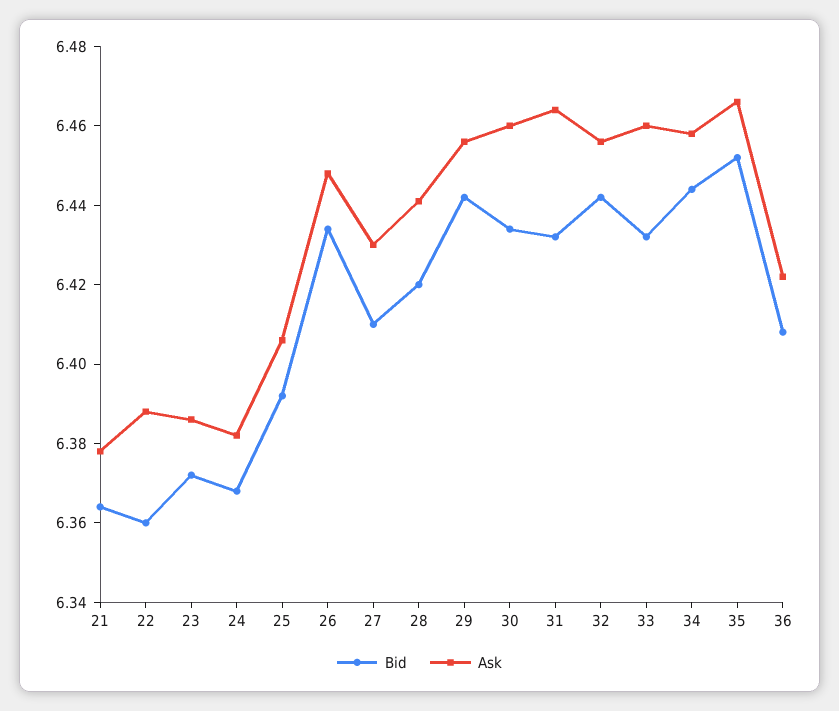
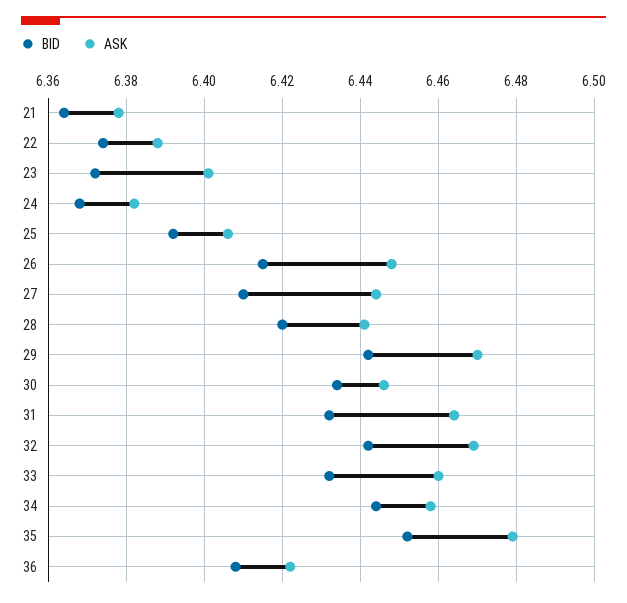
Bid, 22: 6.36 -> 6.375
Ask, 23: 6.385 -> 6.4
Bid, 26: 6.435 -> 6.415
Ask, 27: 6.43 -> 6.445
Ask, 29: 6.455 -> 6.47
Ask, 30: 6.46 -> 6.445
Ask, 32: 6.455 -> 6.47
Ask, 35: 6.465 -> 6.48

